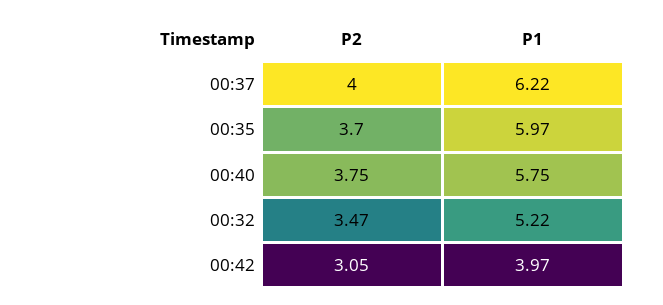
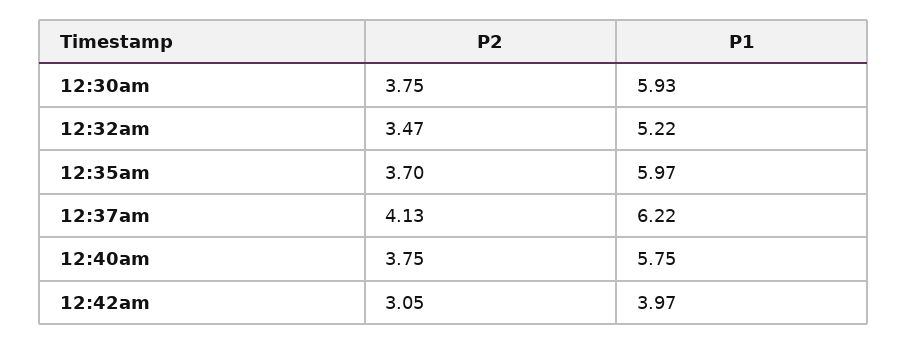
P2, 00:37: 4 -> 4.13
P2, 12:30am: none -> 3.75
P1, 12:30am: none -> 5.93

